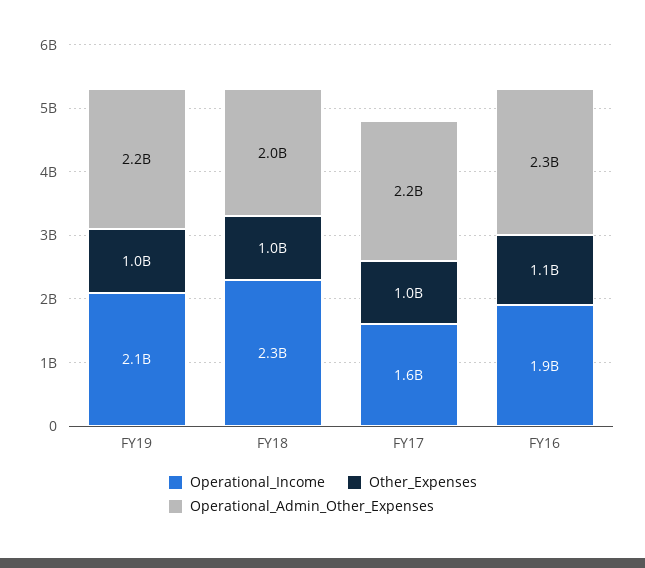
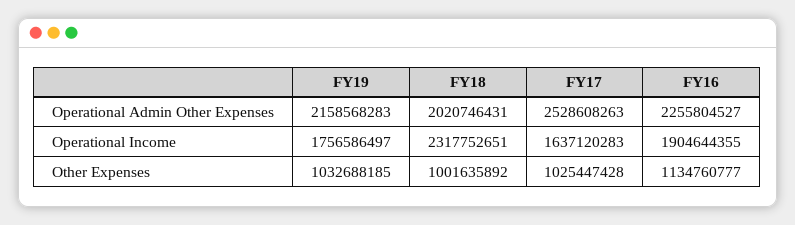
Operational_Income, FY19: 2100000000 -> 1756586497
Operational_Admin_Other_Expenses, FY17: 2200000000 -> 2528608263

